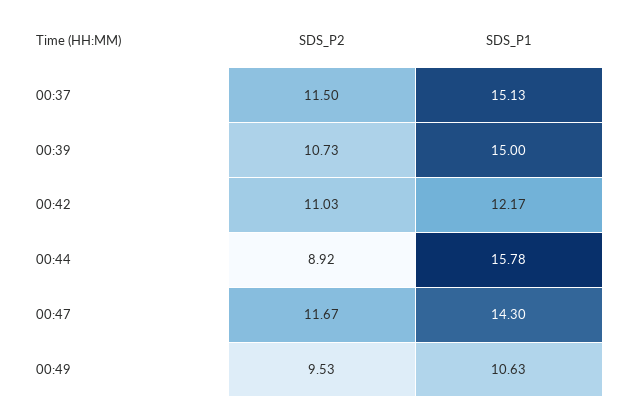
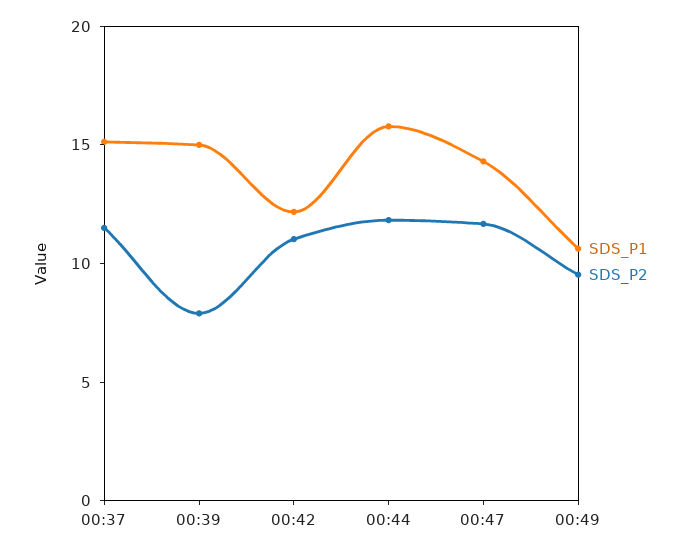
SDS_P2, 00:39: 10.73 -> 8
SDS_P2, 00:44: 8.92 -> 12

